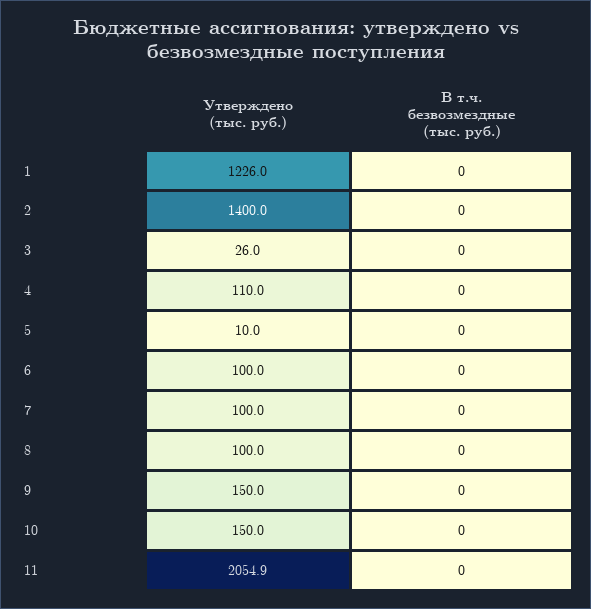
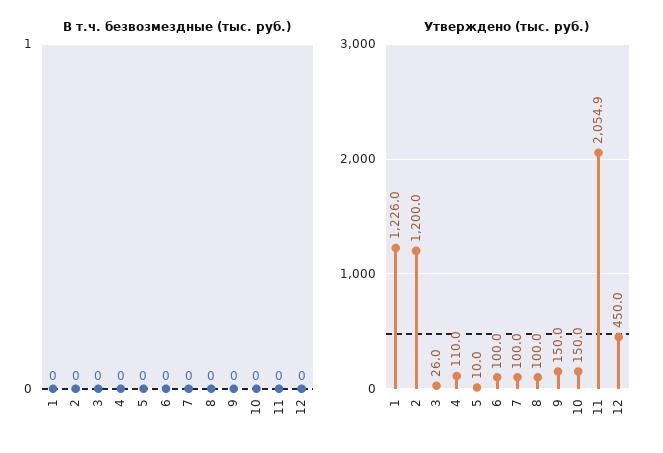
Утверждено (тыс. руб.), 2: 1400 -> 1200
В т.ч. безвозмездные (тыс. руб.), 12: none -> 0
Утверждено (тыс. руб.), 12: none -> 450

